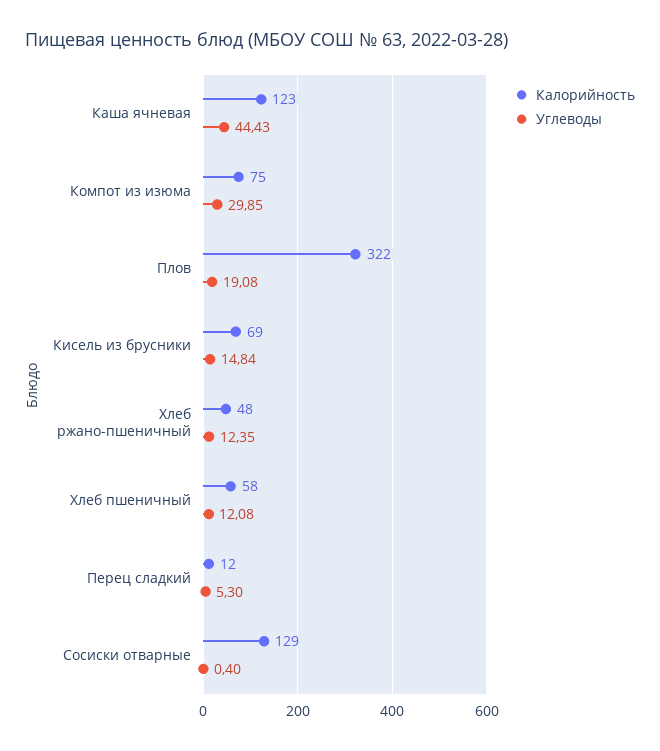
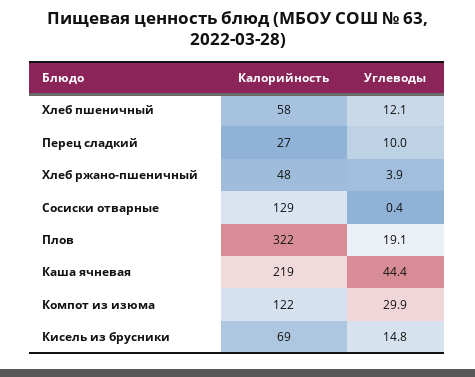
Калорийность, Каша ячневая: 123 -> 219
Калорийность, Компот из изюма: 75 -> 122
Углеводы, Хлеб ржано-пшеничный: 12.35 -> 3.9
Калорийность, Перец сладкий: 12 -> 27
Углеводы, Перец сладкий: 5.3 -> 10

